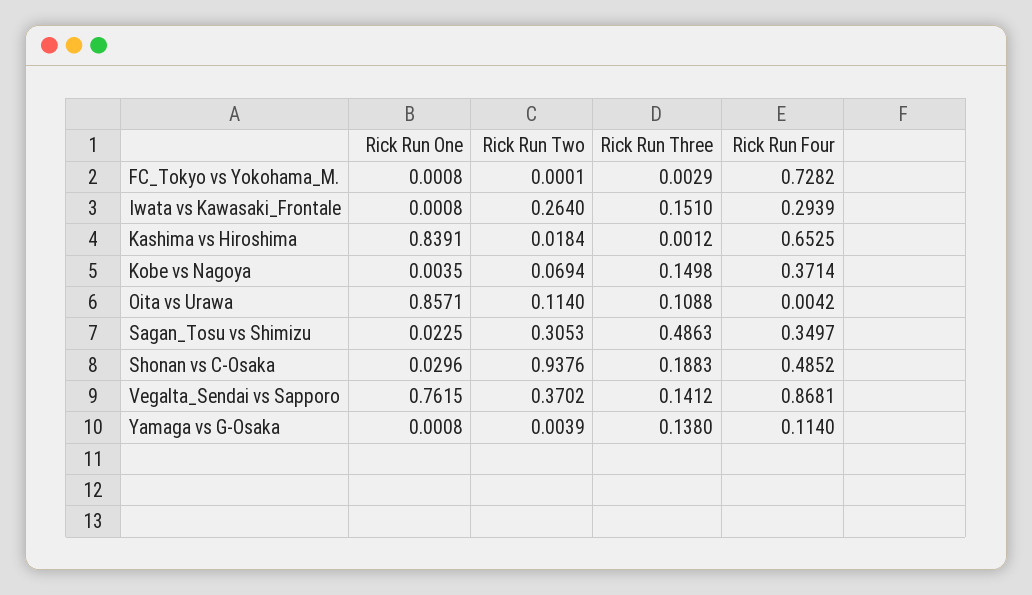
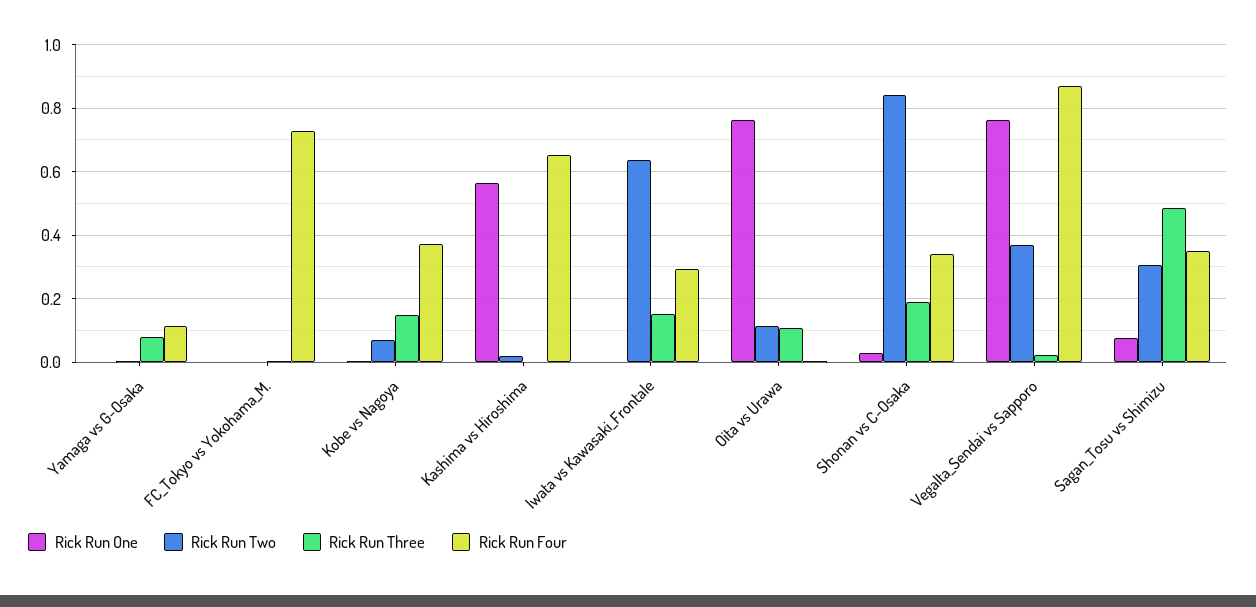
Rick Run Two, Iwata vs Kawasaki_Frontale: 0.264 -> 0.64
Rick Run One, Kashima vs Hiroshima: 0.8391 -> 0.56
Rick Run One, Oita vs Urawa: 0.8571 -> 0.76
Rick Run One, Sagan_Tosu vs Shimizu: 0.0225 -> 0.08
Rick Run Two, Shonan vs C-Osaka: 0.9376 -> 0.84
Rick Run Four, Shonan vs C-Osaka: 0.4852 -> 0.34
Rick Run Three, Vegalta_Sendai vs Sapporo: 0.1412 -> 0.02
Rick Run Three, Yamaga vs G-Osaka: 0.138 -> 0.08

